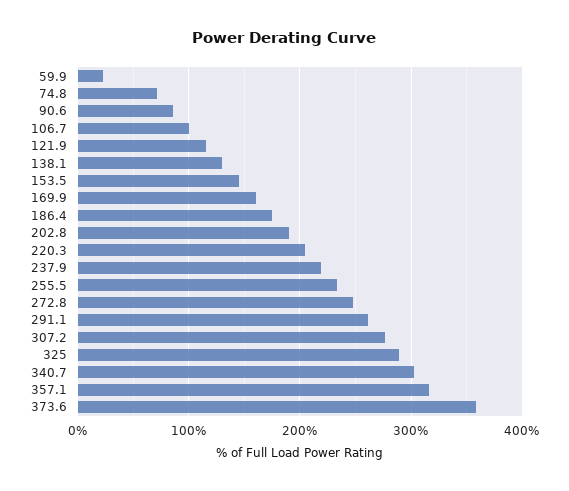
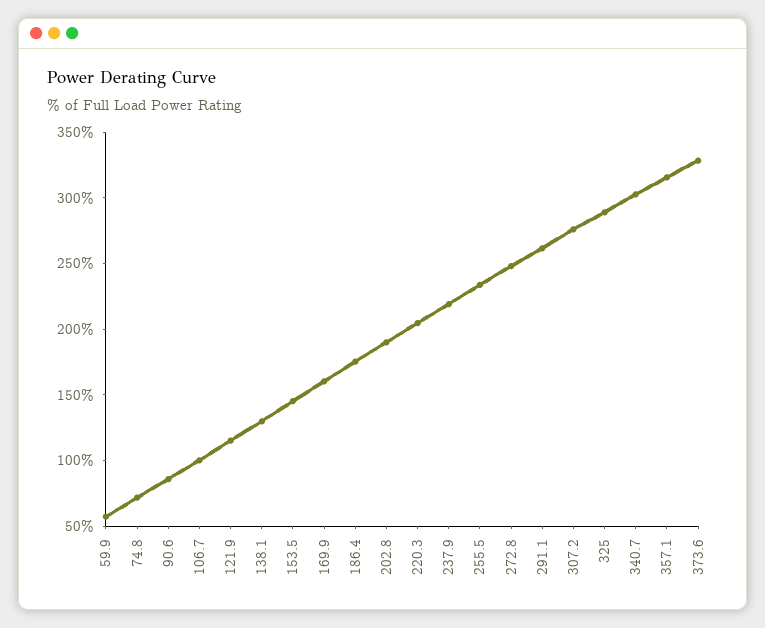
59.9: 20 -> 60
373.6: 360 -> 330

